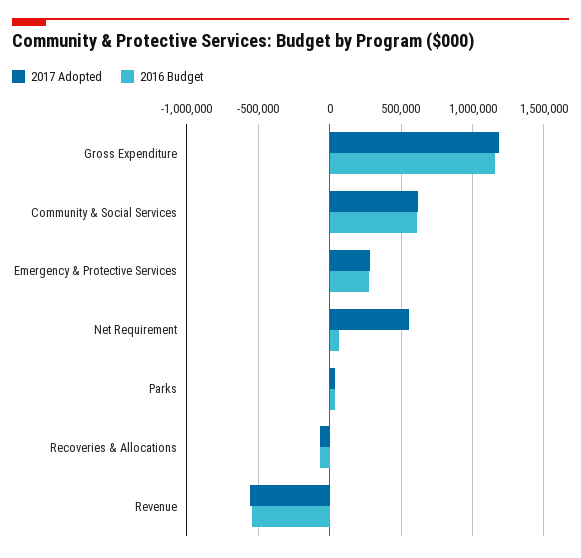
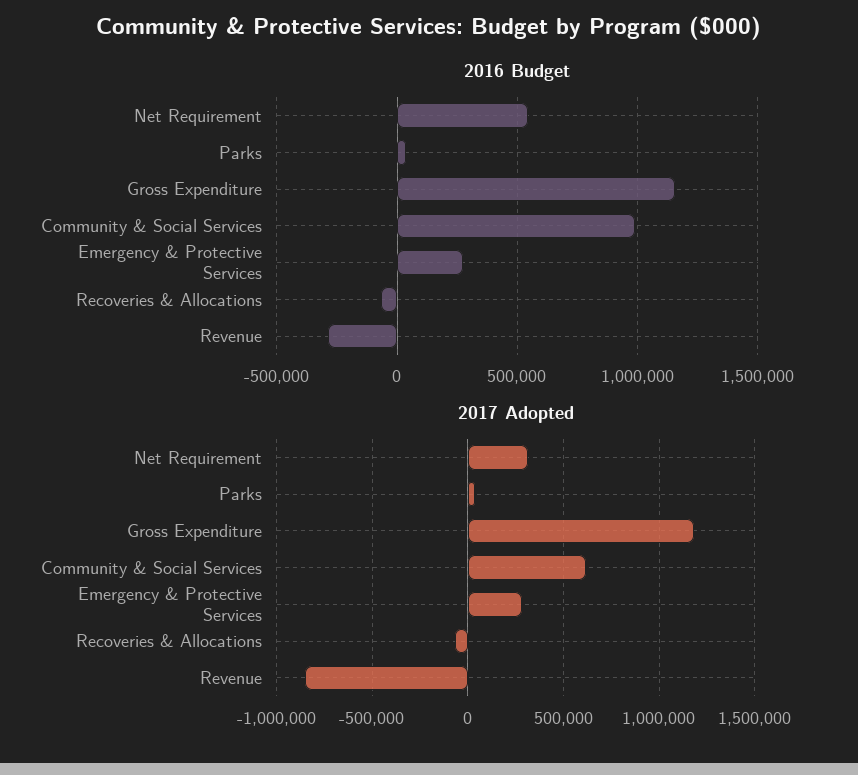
2016 Budget, Community & Social Services: 600000 -> 1000000
2017 Adopted, Net Requirement: 550000 -> 300000
2016 Budget, Net Requirement: 50000 -> 550000
2017 Adopted, Revenue: -550000 -> -850000
2016 Budget, Revenue: -550000 -> -300000

